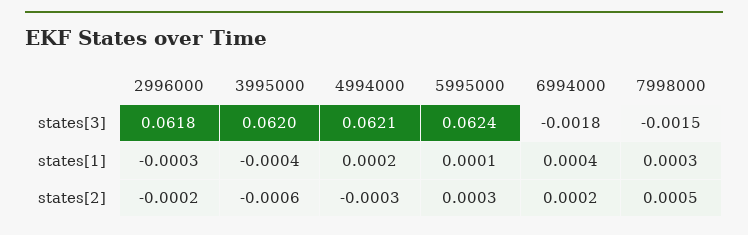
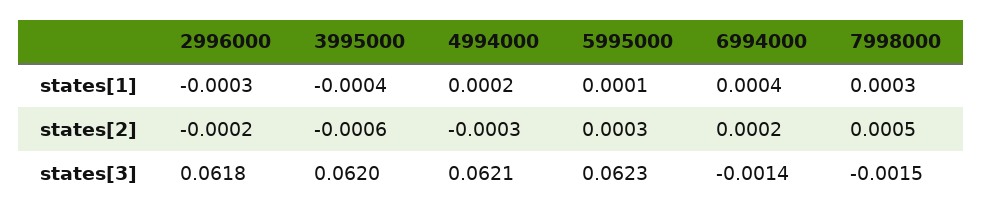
5995000, states[3]: 0.0624 -> 0.0623
6994000, states[3]: -0.0018 -> -0.0014

